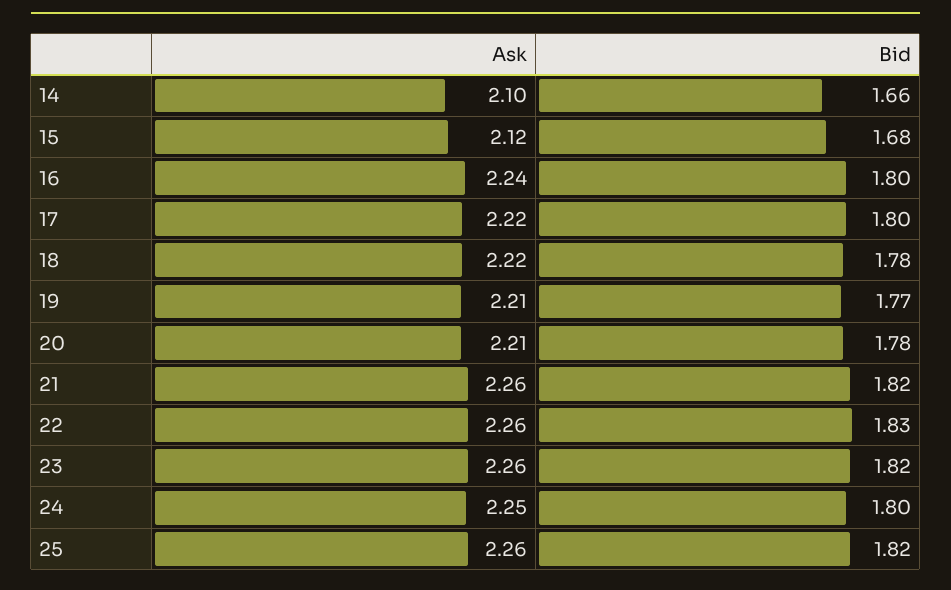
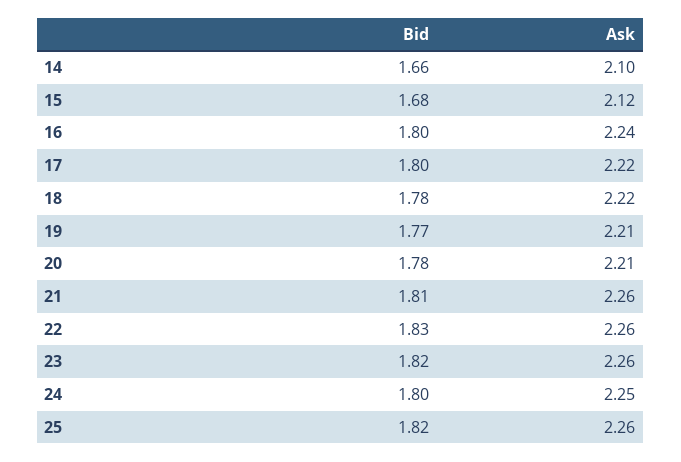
Bid, 21: 1.82 -> 1.81

